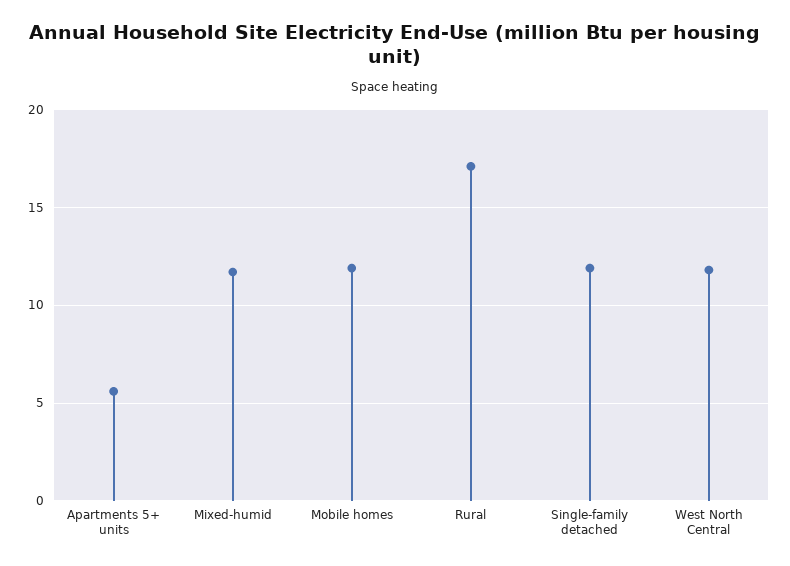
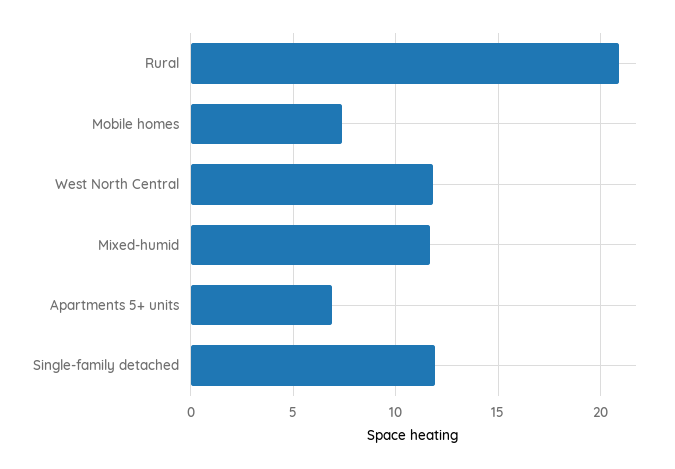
Apartments 5+ units: 5.5 -> 7
Mobile homes: 12 -> 7.5
Rural: 17 -> 21

